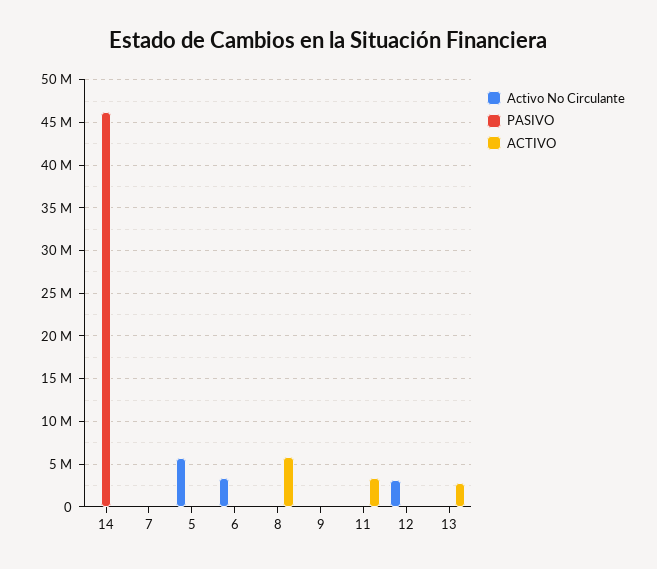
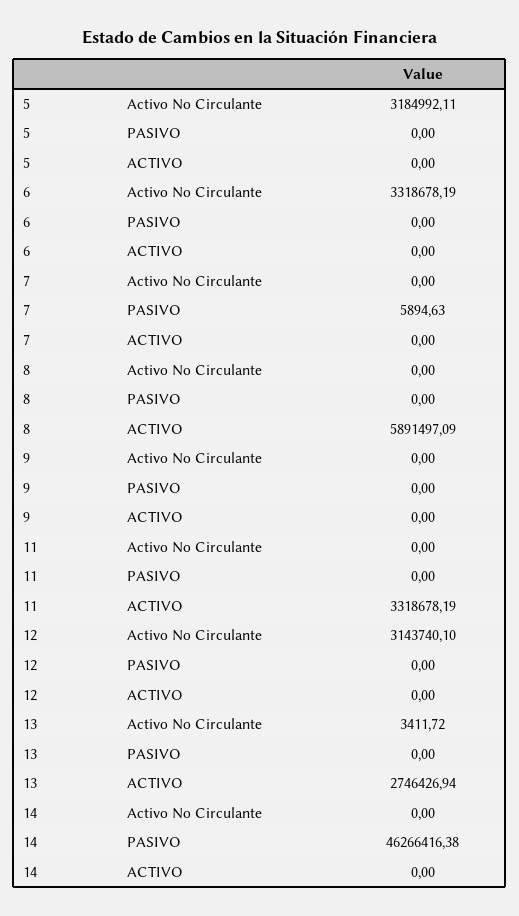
Activo No Circulante, 5: 6000000 -> 3184992.11

